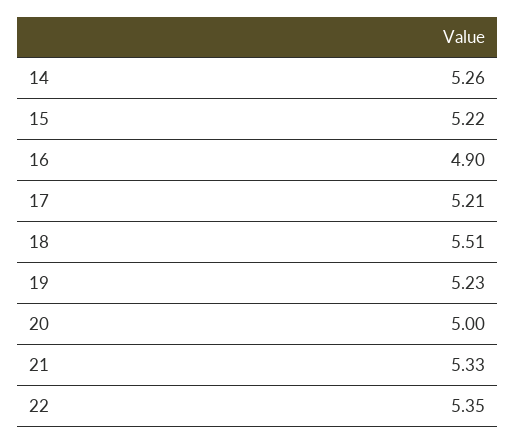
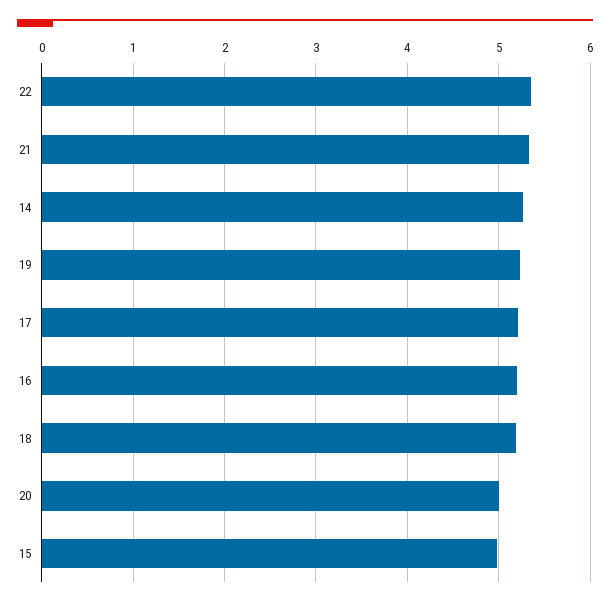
15: 5.22 -> 5
16: 4.9 -> 5.2
18: 5.51 -> 5.2

